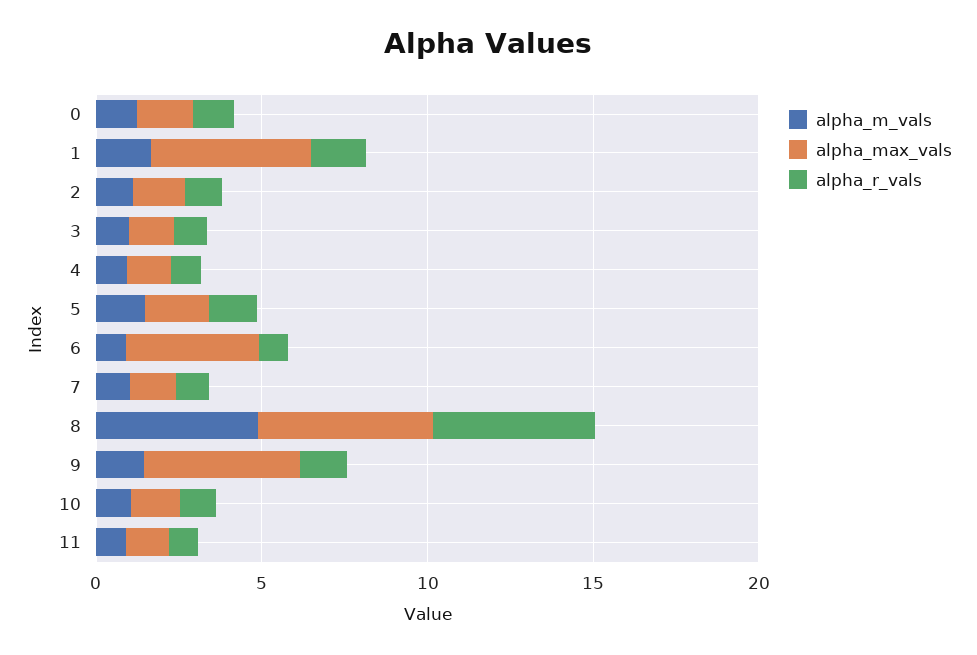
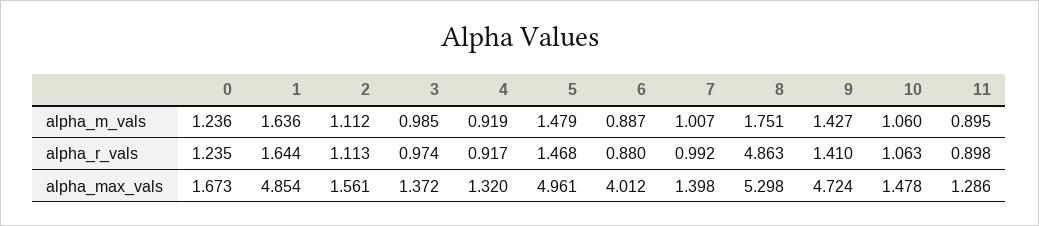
alpha_max_vals, 5: 2 -> 4.961
alpha_m_vals, 8: 5 -> 1.751

